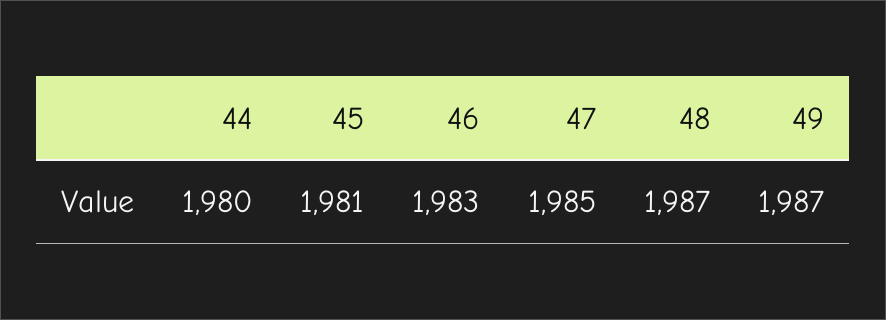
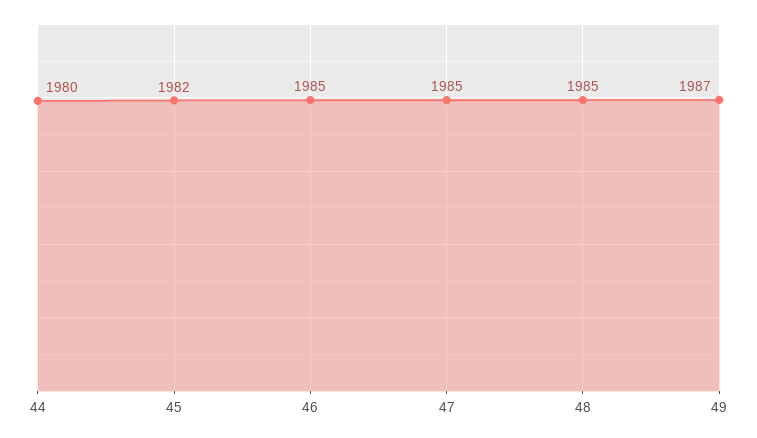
45: 1981 -> 1982
46: 1983 -> 1985
48: 1987 -> 1985

